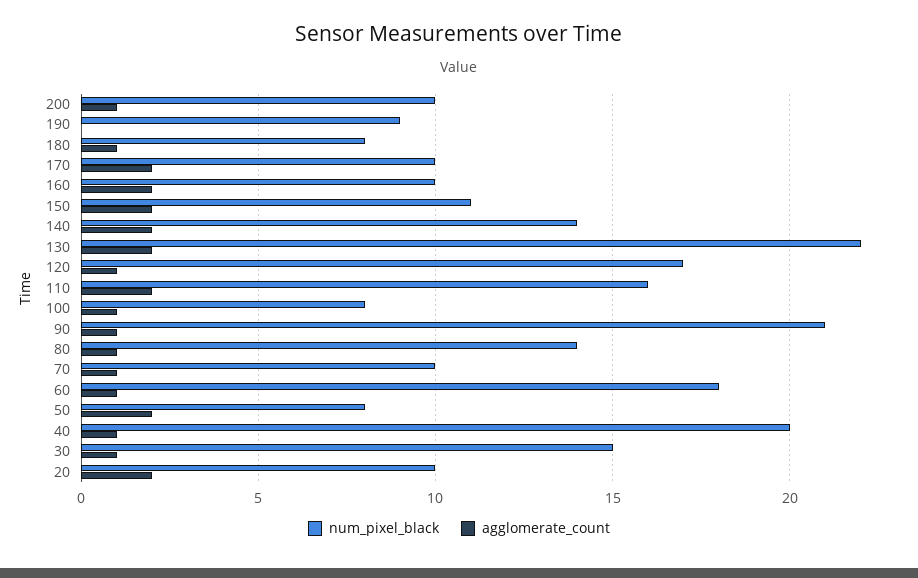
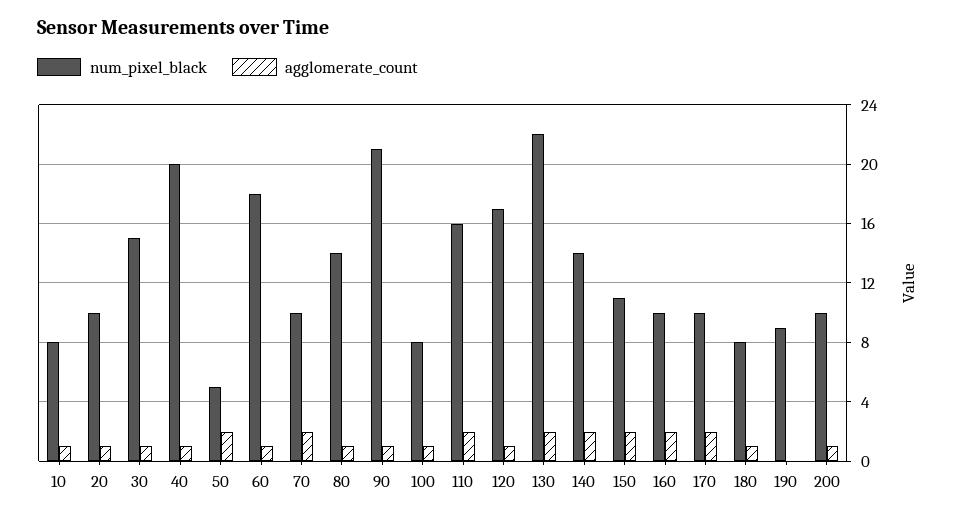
agglomerate_count, 70: 1 -> 2
num_pixel_black, 50: 8 -> 5
agglomerate_count, 20: 2 -> 1
num_pixel_black, 10: none -> 8
agglomerate_count, 10: none -> 1

